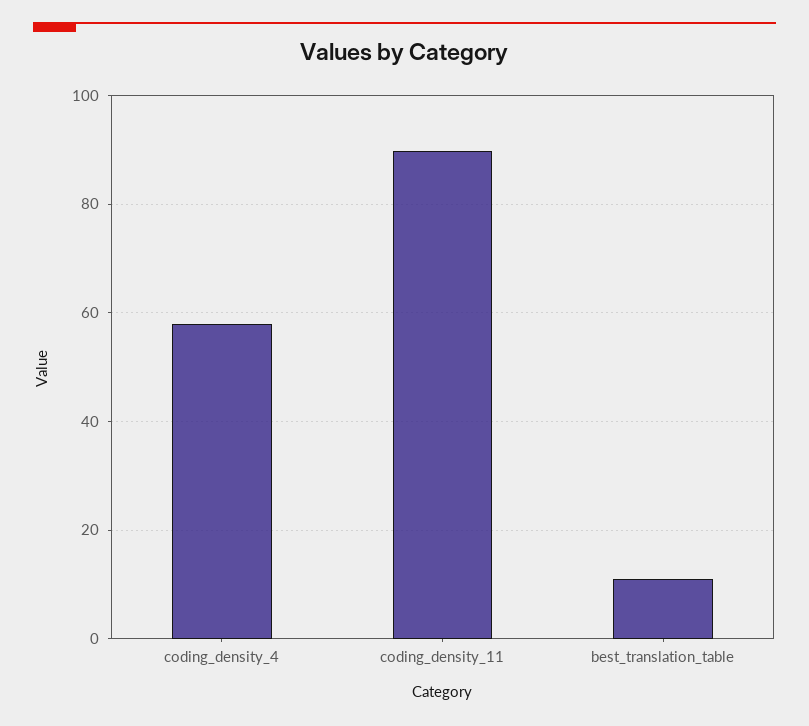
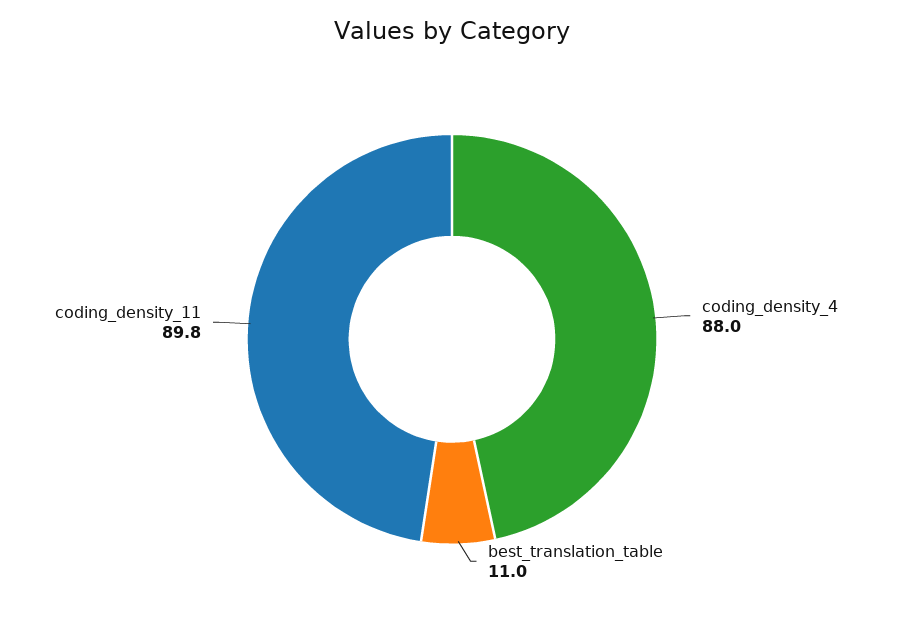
coding_density_4: 58 -> 88

